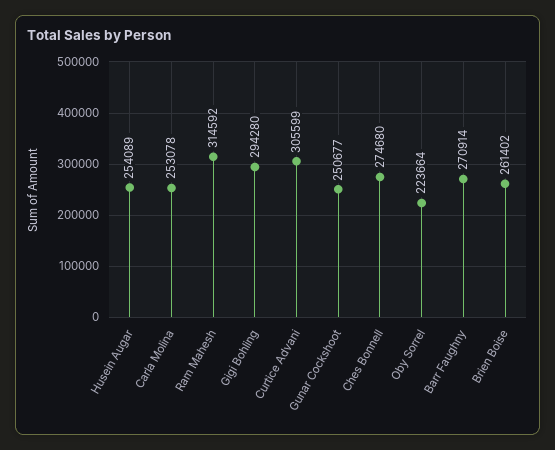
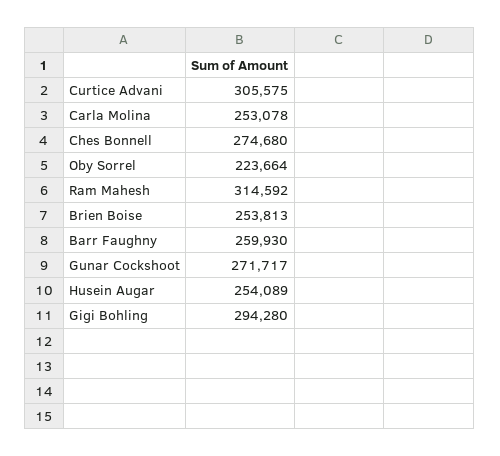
Curtice Advani: 305599 -> 305575
Gunar Cockshoot: 250677 -> 271717
Barr Faughny: 270914 -> 259930
Brien Boise: 261402 -> 253813

